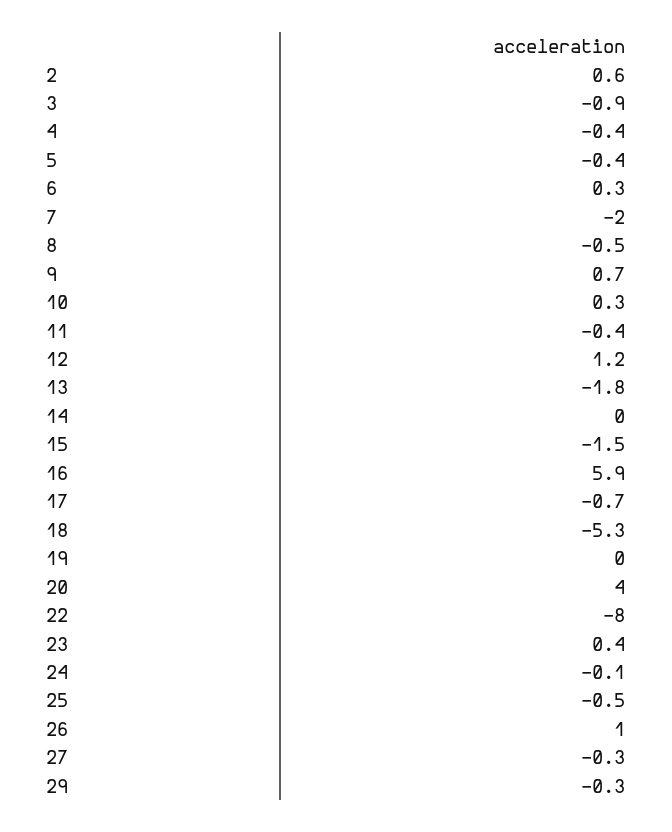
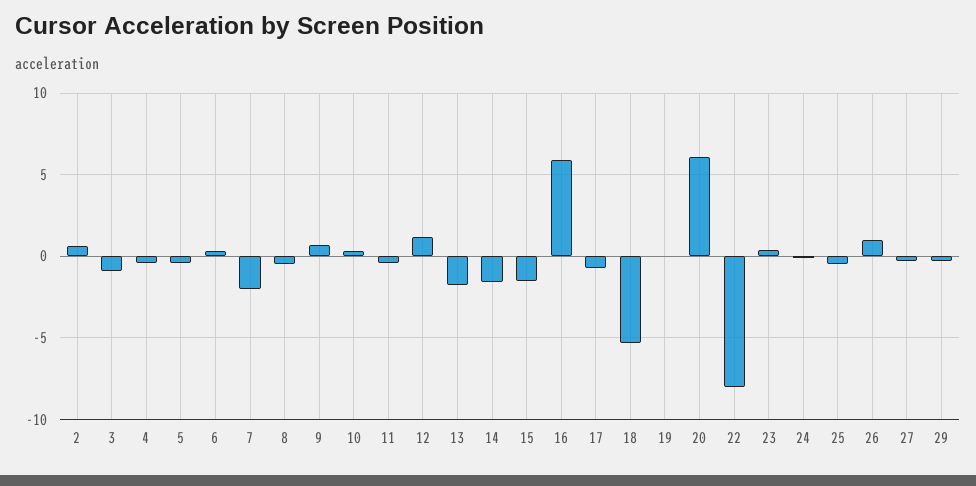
14: 0 -> -1.5
20: 4 -> 6

